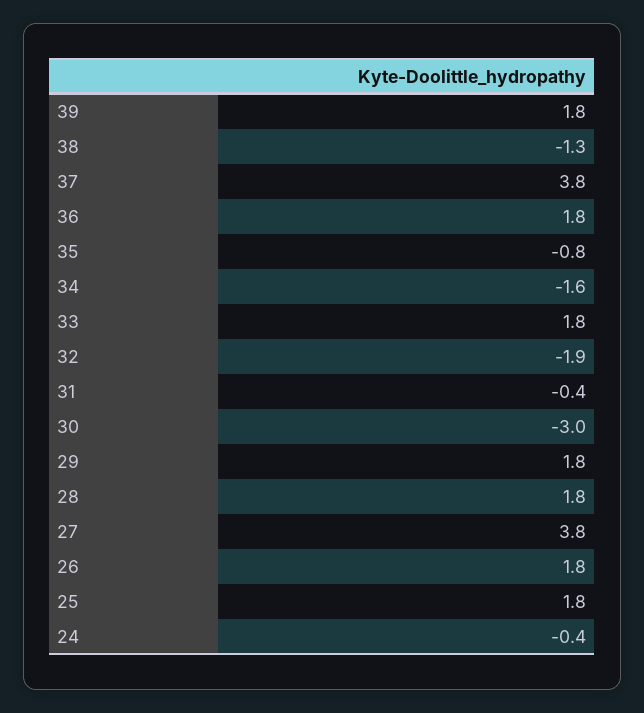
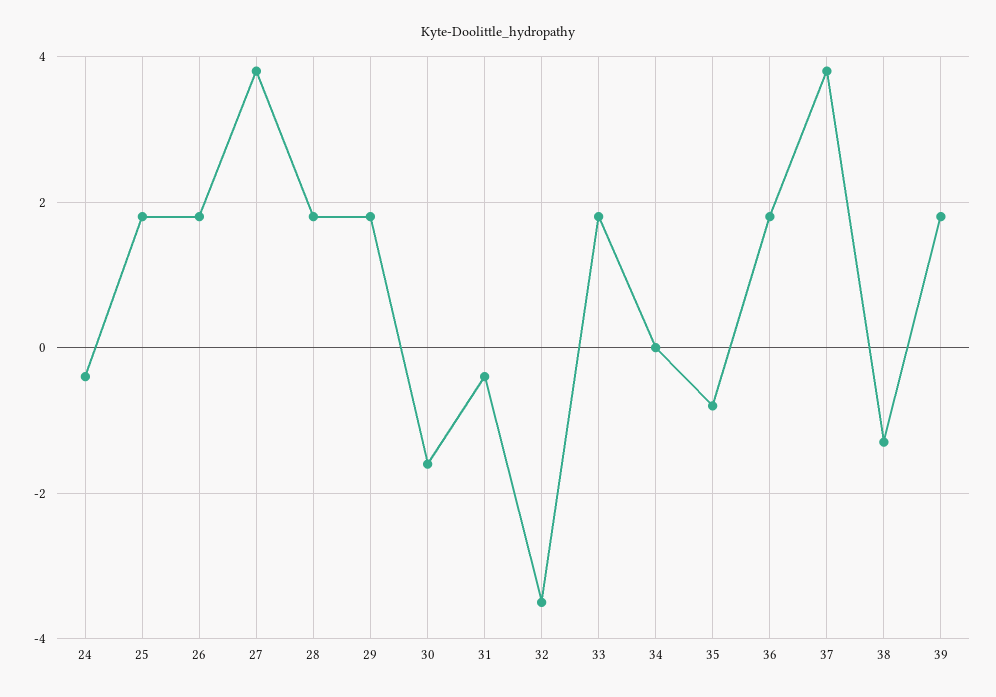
34: -1.6 -> 0
32: -1.9 -> -3.5
30: -3 -> -1.5

